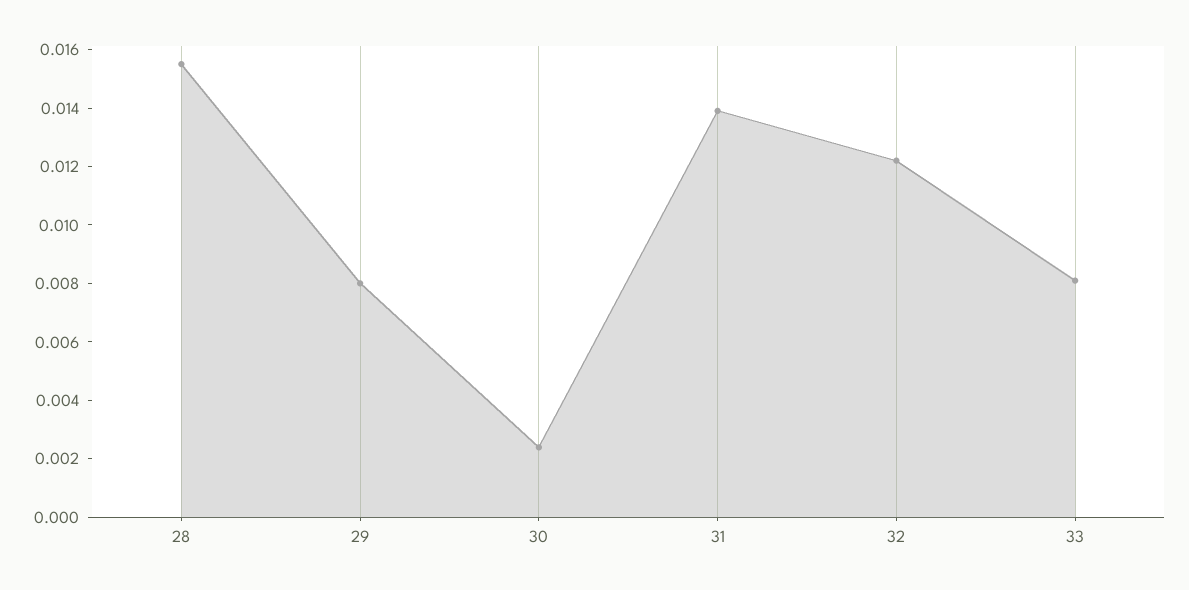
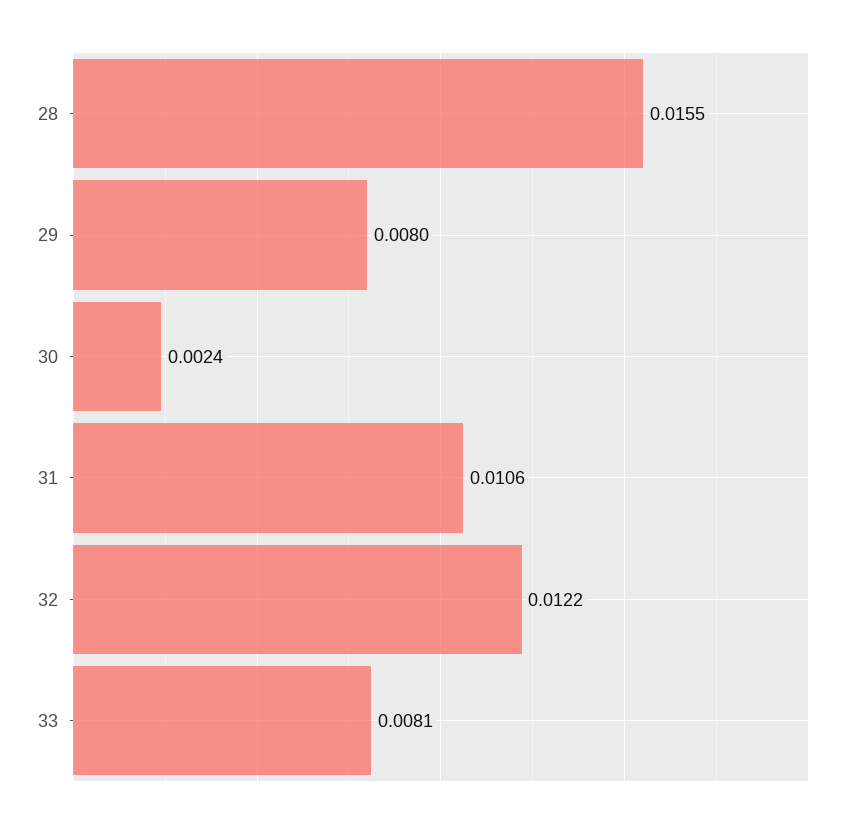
31: 0.014 -> 0.0106

